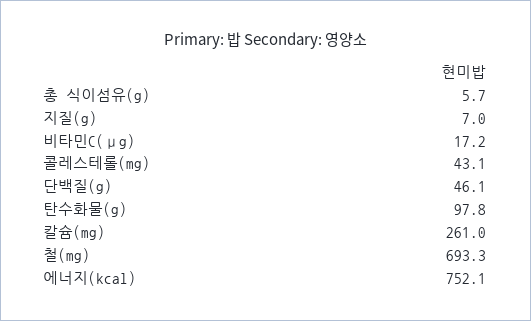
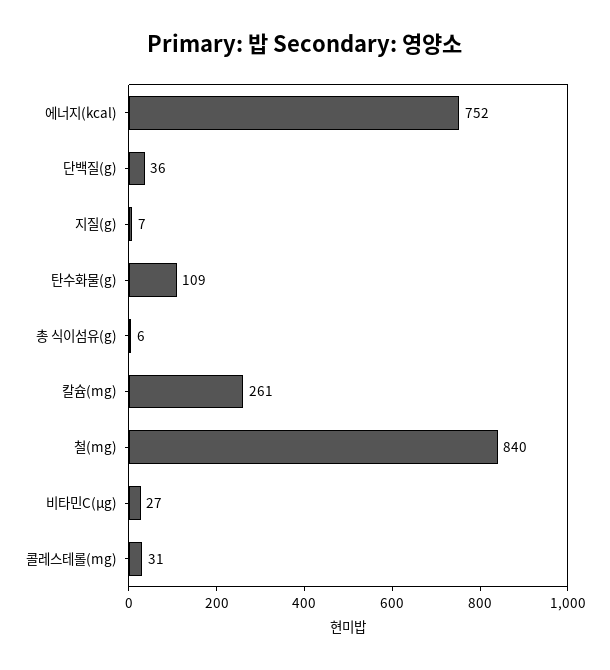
비타민C(μg): 17.2 -> 27
콜레스테롤(mg): 43.1 -> 31
단백질(g): 46.1 -> 36
탄수화물(g): 97.8 -> 109
철(mg): 693.3 -> 840

